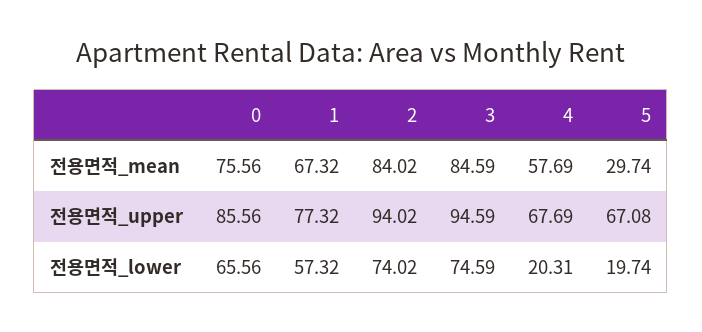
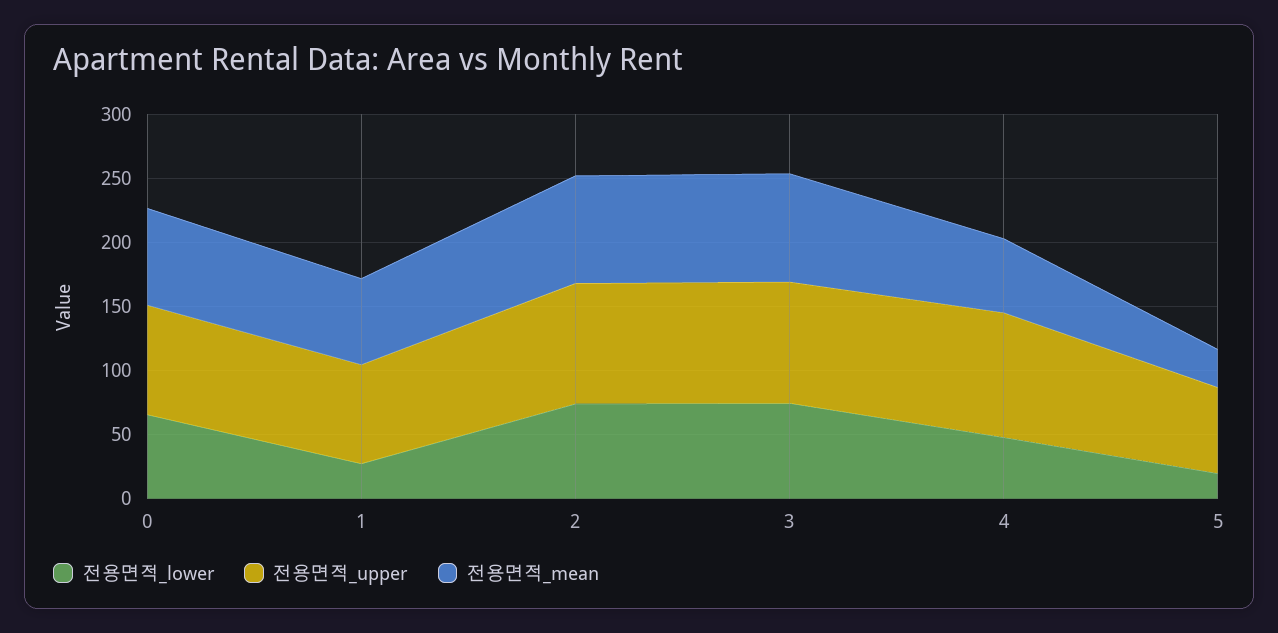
전용면적_upper, 4: 67.69 -> 100
전용면적_lower, 1: 57.32 -> 30
전용면적_lower, 4: 20.31 -> 50

